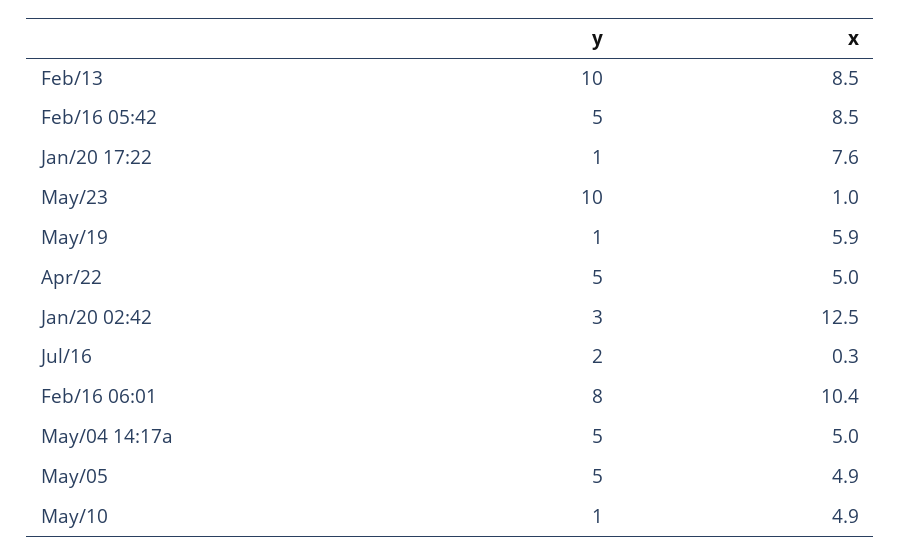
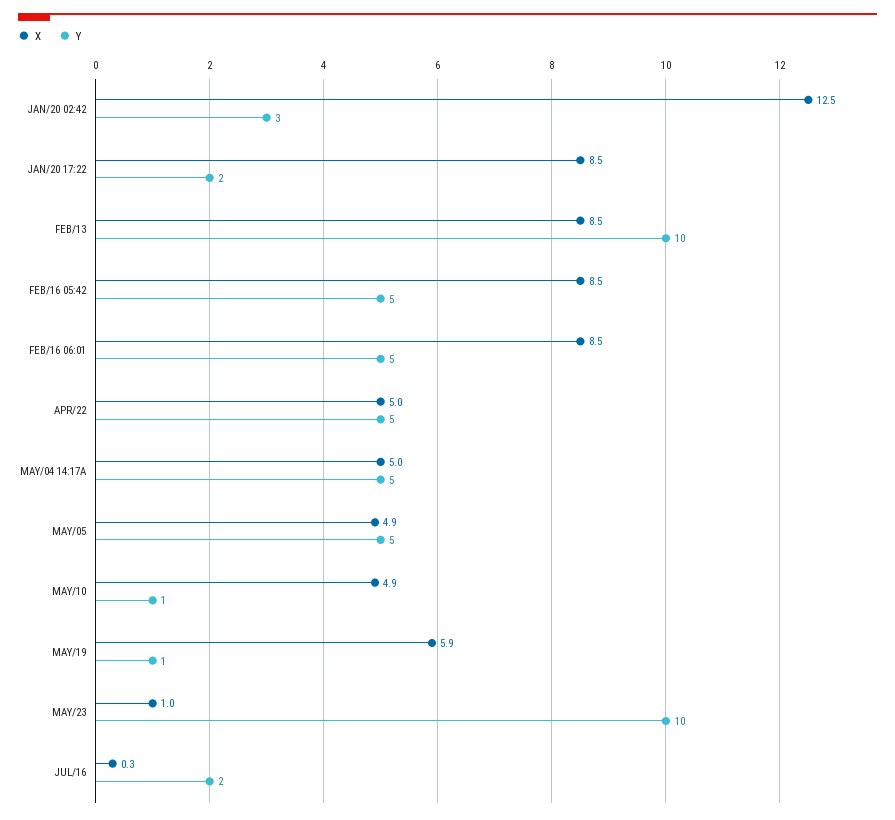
y, Jan/20 17:22: 1 -> 2
x, Jan/20 17:22: 7.6 -> 8.5
y, Feb/16 06:01: 8 -> 5
x, Feb/16 06:01: 10.4 -> 8.5

